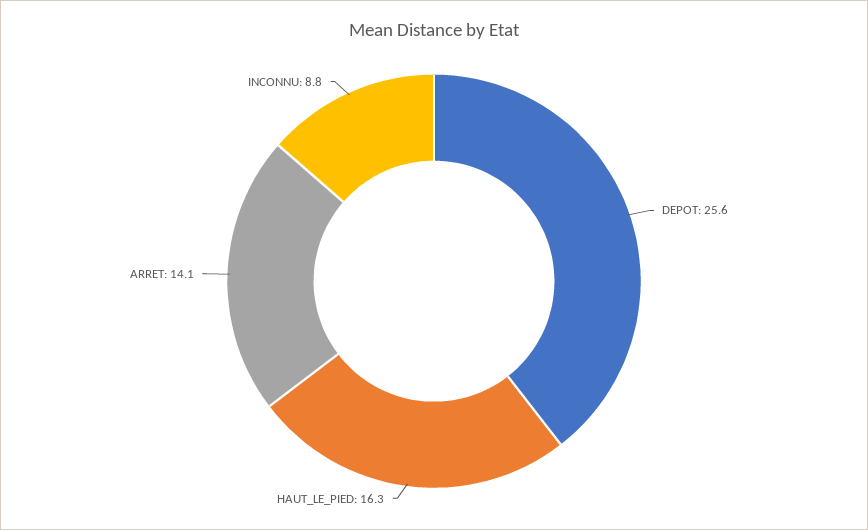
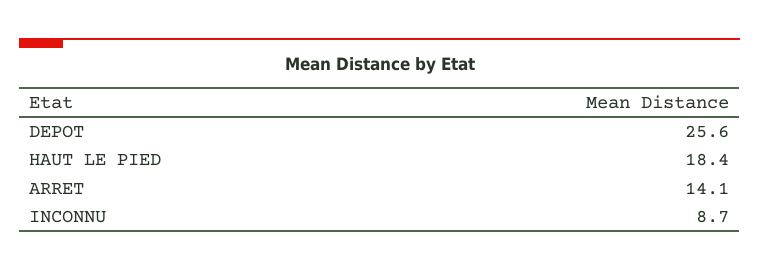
HAUT_LE_PIED: 16.3 -> 18.4
INCONNU: 8.8 -> 8.7

